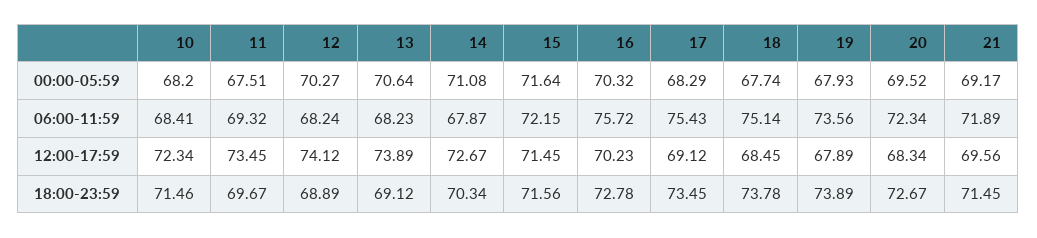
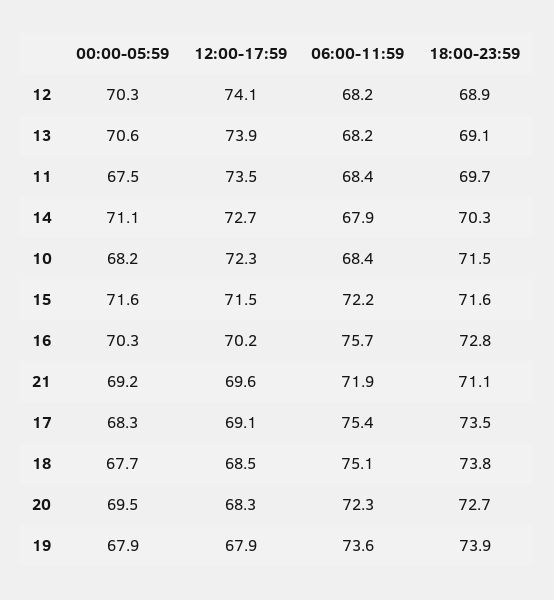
11, 06:00-11:59: 69.32 -> 68.4
21, 18:00-23:59: 71.45 -> 71.1

